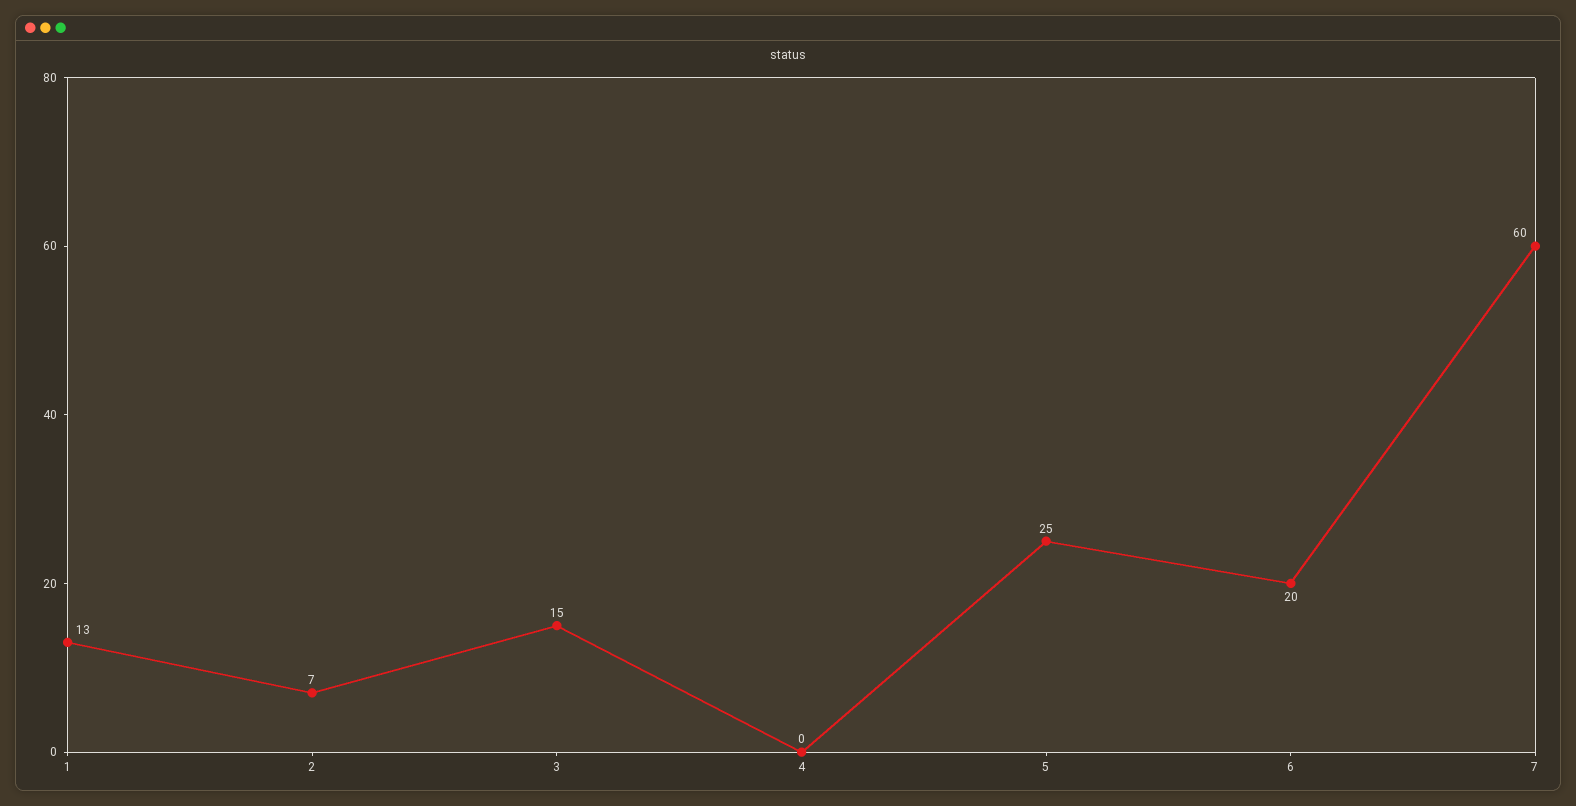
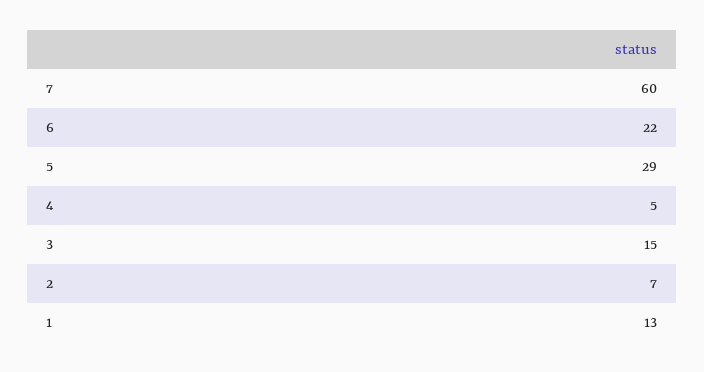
4: 0 -> 5
5: 25 -> 29
6: 20 -> 22

